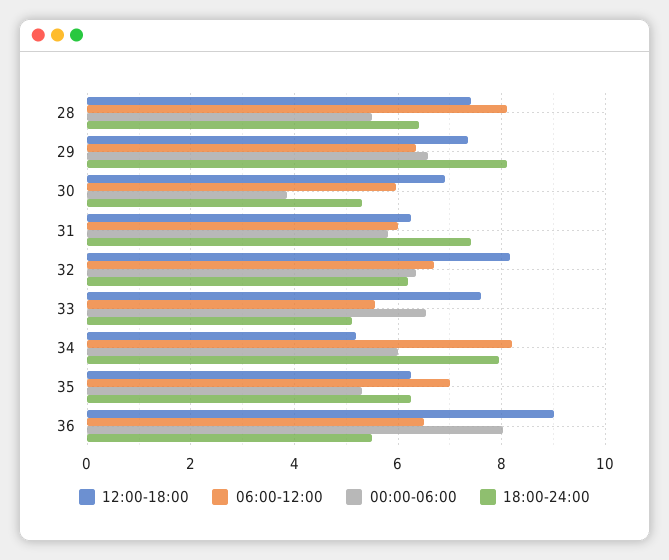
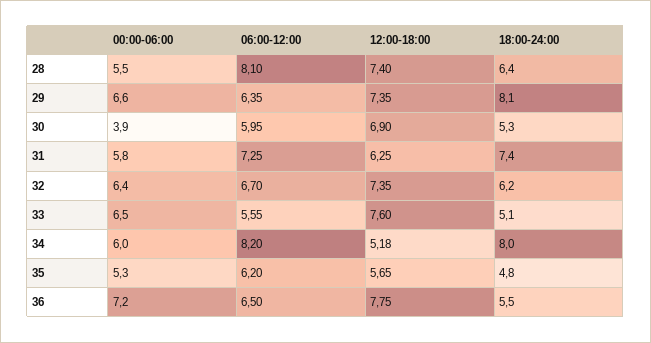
06:00-12:00, 31: 6 -> 7.25
12:00-18:00, 32: 8.2 -> 7.35
12:00-18:00, 35: 6.2 -> 5.65
06:00-12:00, 35: 7 -> 6.2
18:00-24:00, 35: 6.2 -> 4.8
12:00-18:00, 36: 9 -> 7.75
00:00-06:00, 36: 8 -> 7.2

